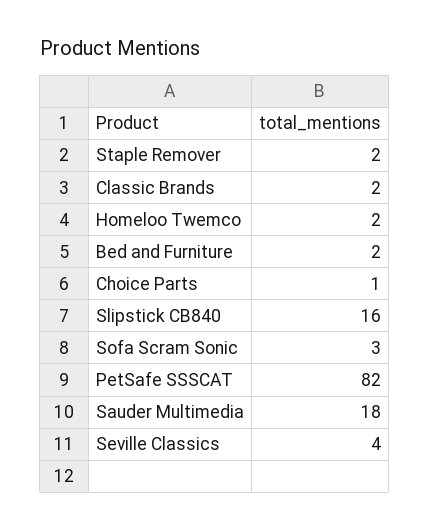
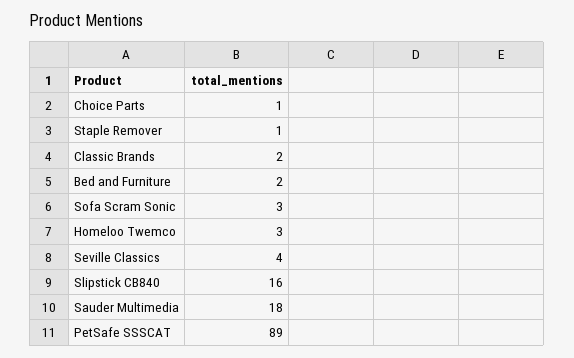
Staple Remover: 2 -> 1
Homeloo Twemco: 2 -> 3
PetSafe SSSCAT: 82 -> 89

